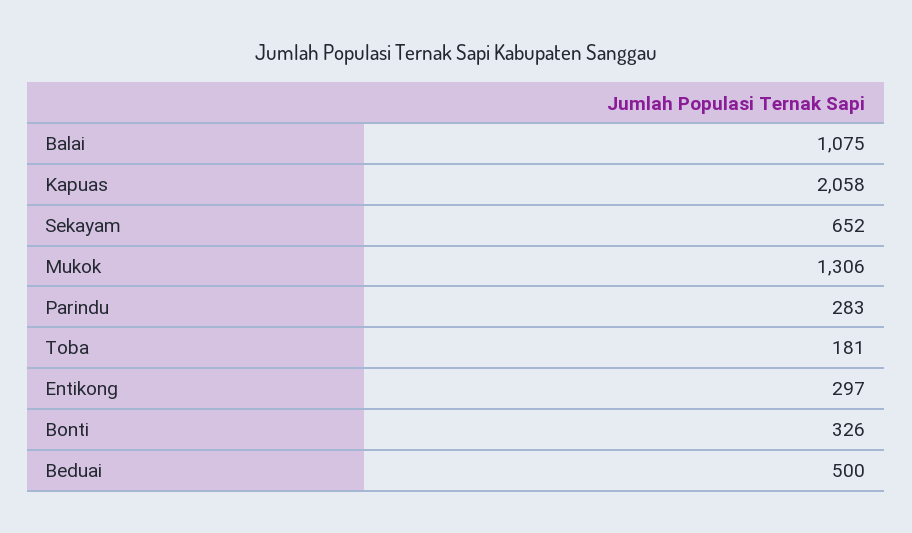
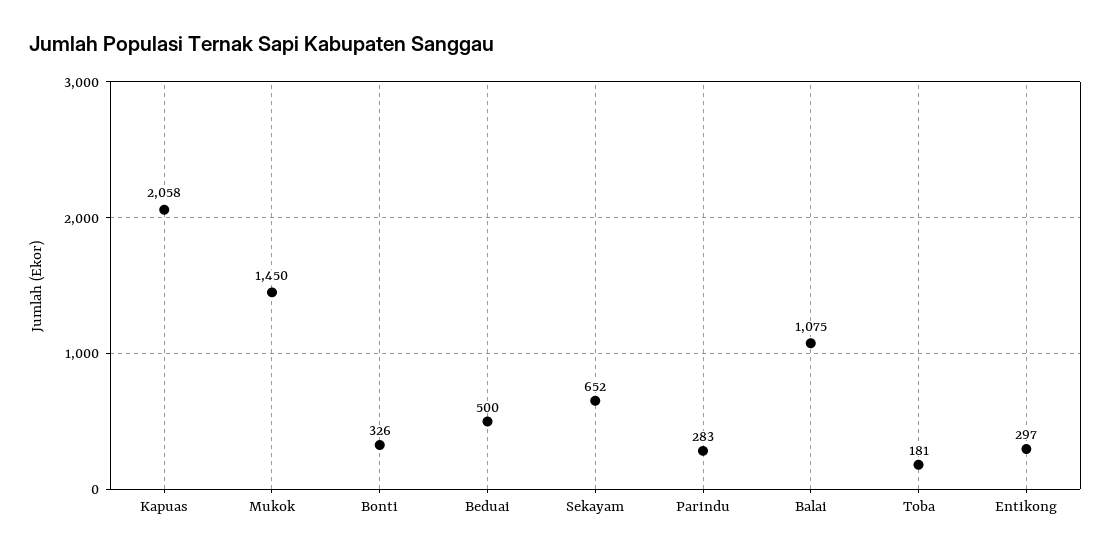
Mukok: 1306 -> 1450

